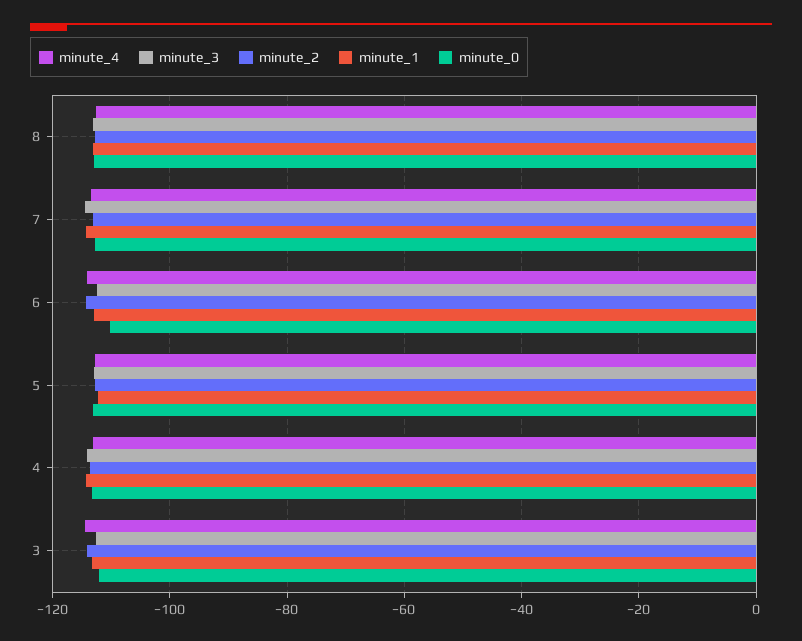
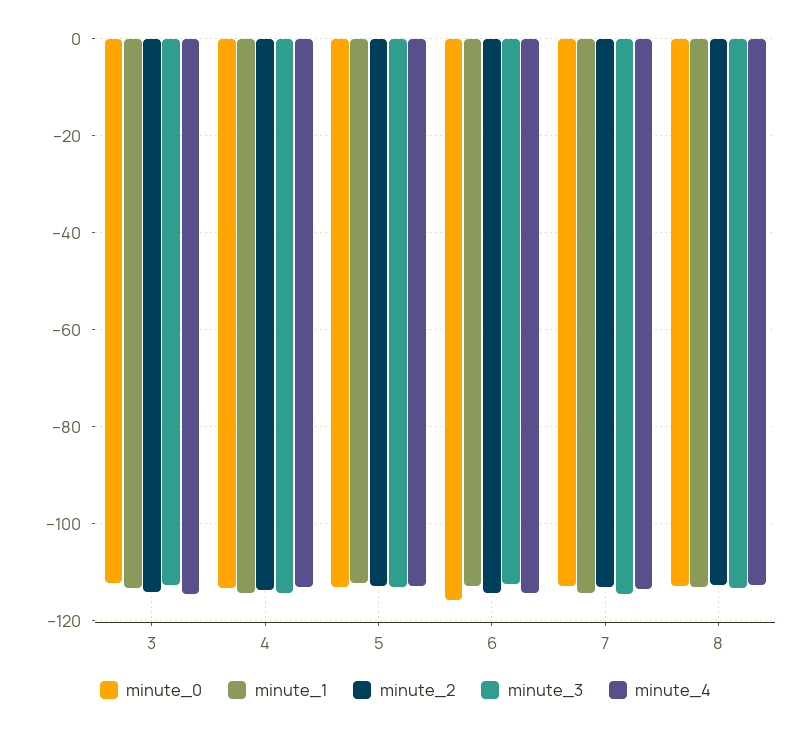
minute_0, 6: -110 -> -116

